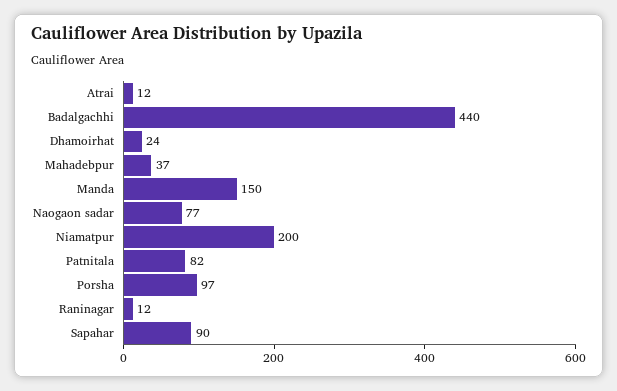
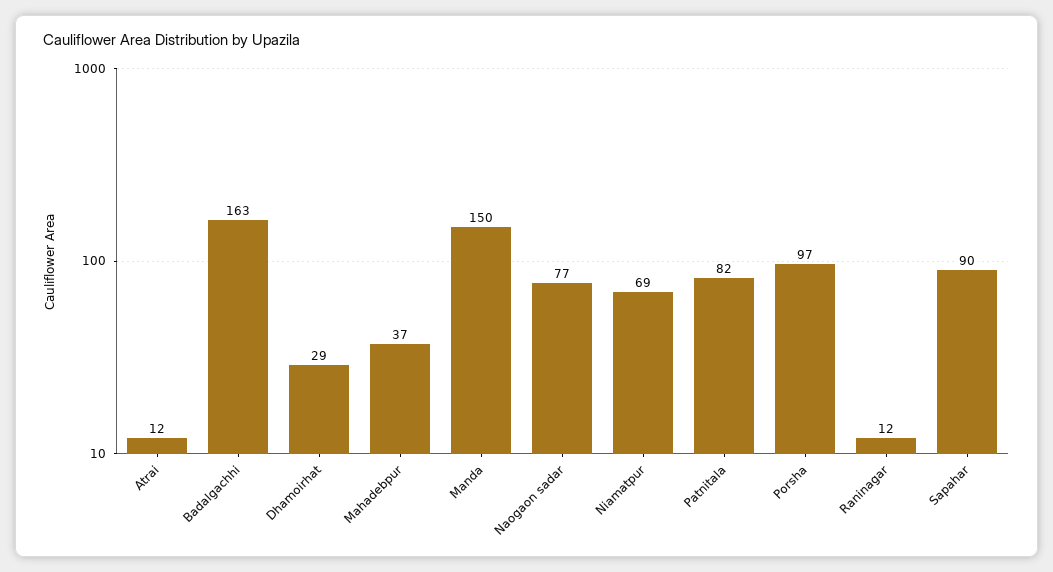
Badalgachhi: 440 -> 163
Dhamoirhat: 24 -> 29
Niamatpur: 200 -> 69

